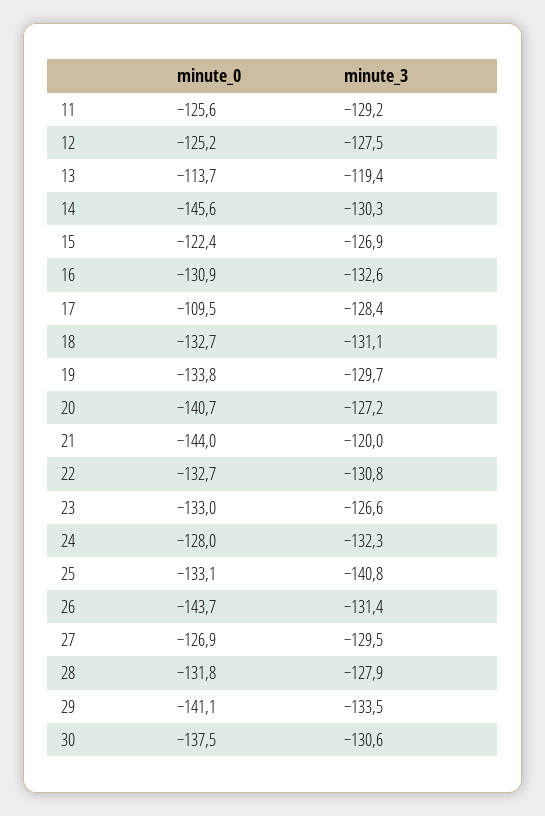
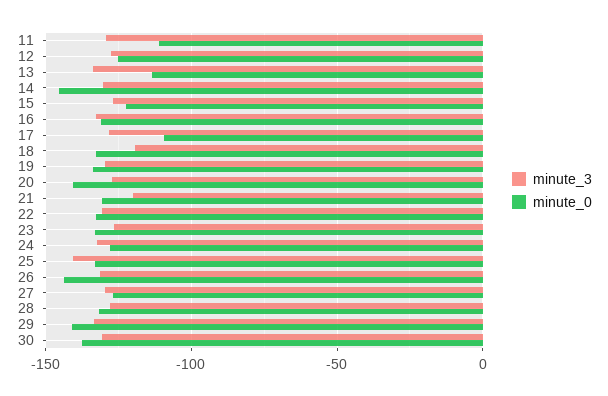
minute_0, 11: -125.6 -> -110
minute_3, 13: -119.4 -> -135
minute_3, 18: -131.1 -> -120
minute_0, 21: -144 -> -130

